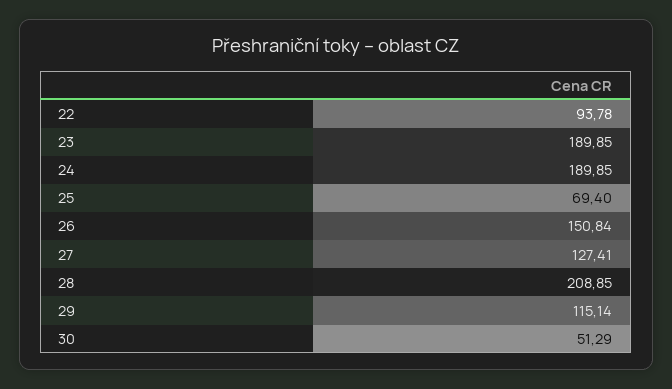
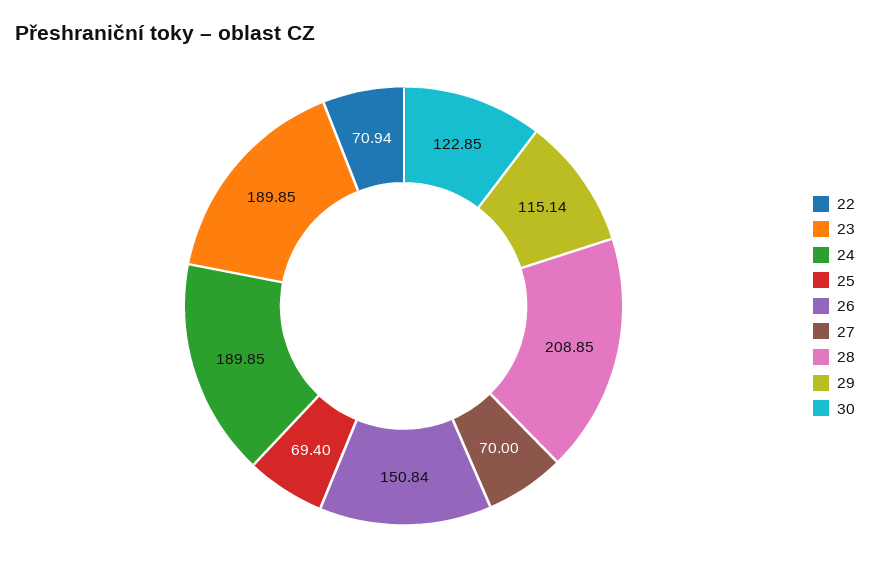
22: 93.78 -> 70.94
27: 127.41 -> 70
30: 51.29 -> 122.85

